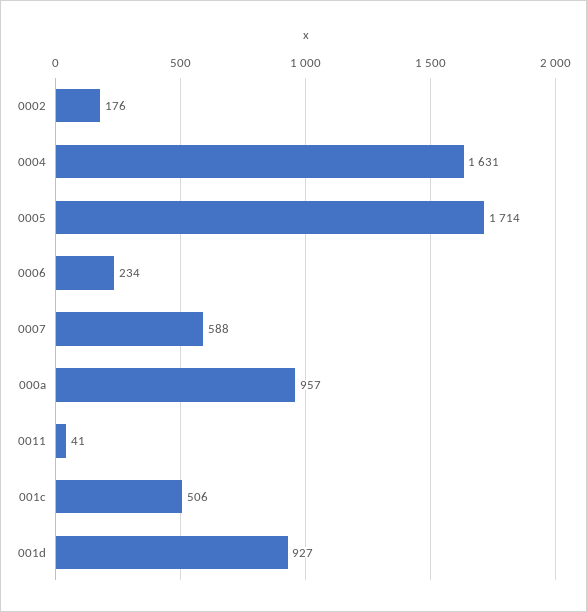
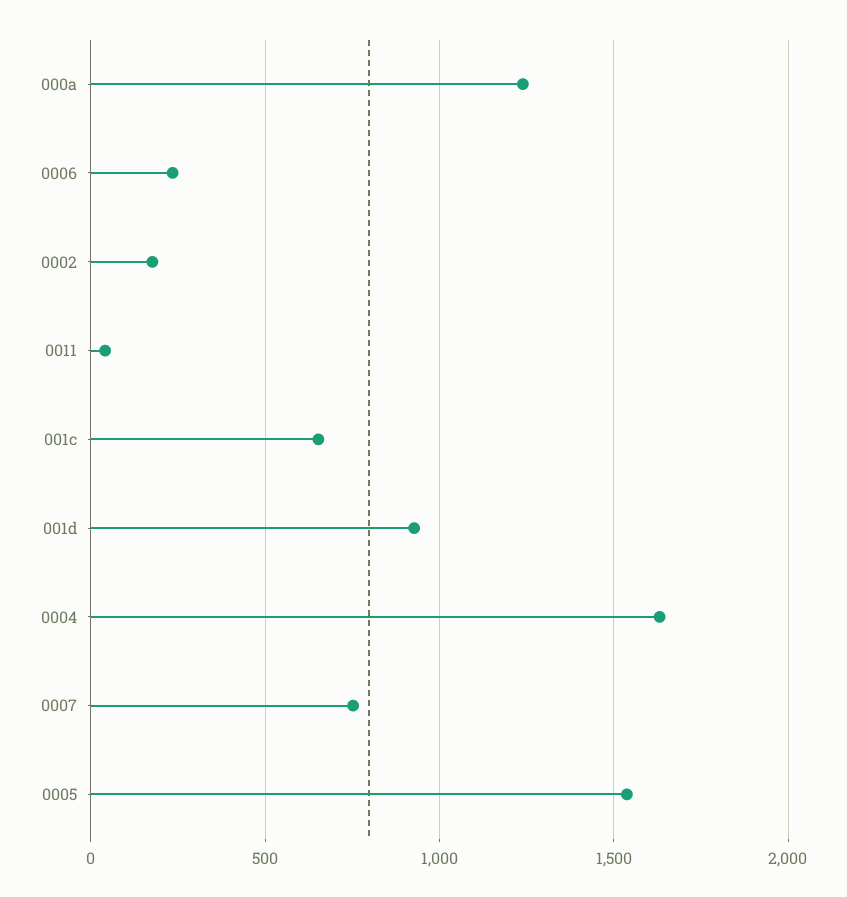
0005: 1714 -> 1550
0007: 588 -> 750
000a: 957 -> 1250
001c: 506 -> 650

